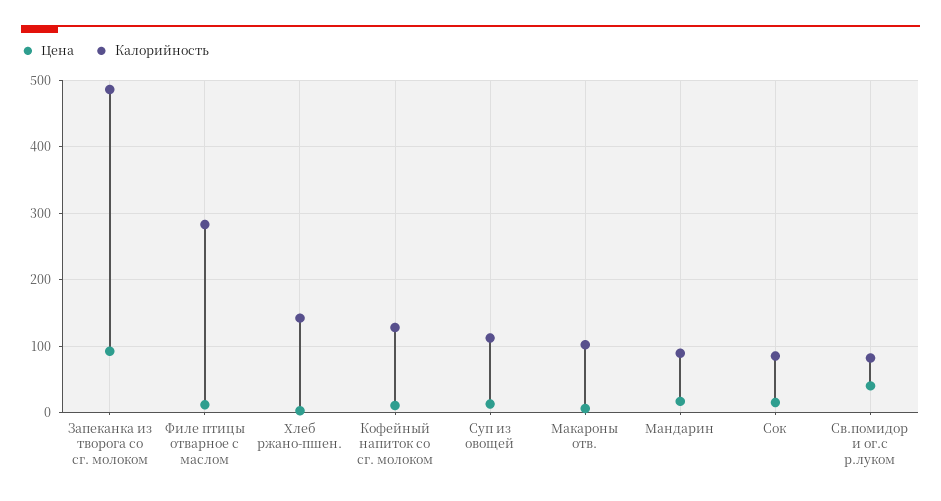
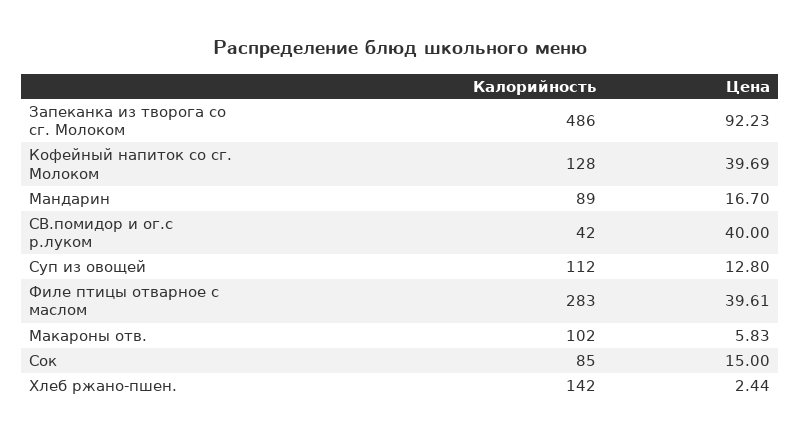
Цена, Филе птицы отварное с маслом: 10 -> 39.61
Цена, Кофейный напиток со сг. молоком: 10 -> 39.69
Калорийность, Св.помидор и ог.с р.луком: 80 -> 42

